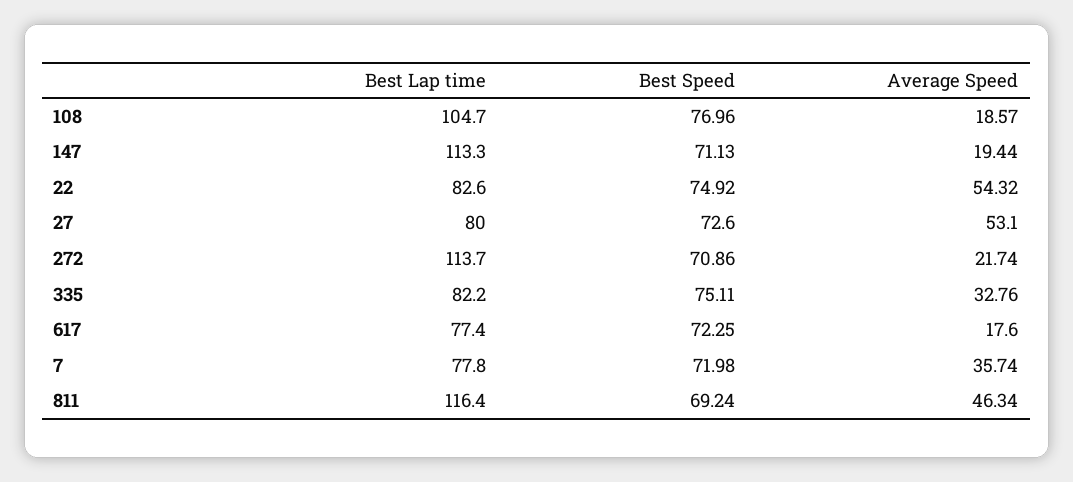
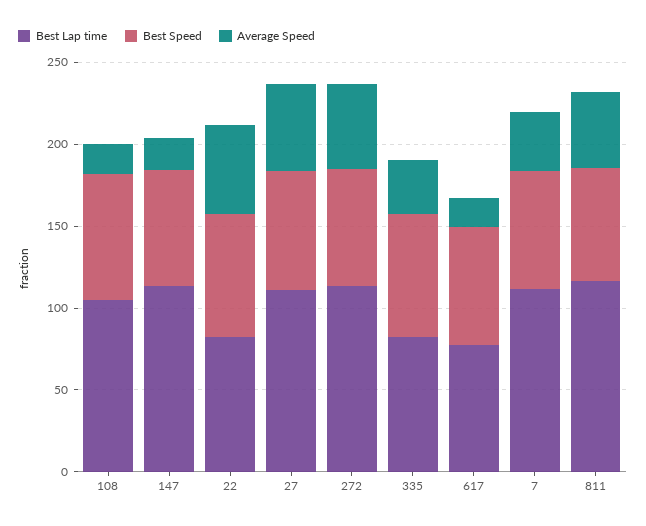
Best Lap time, 27: 80 -> 110
Average Speed, 272: 21.74 -> 50
Best Lap time, 7: 77.8 -> 110

